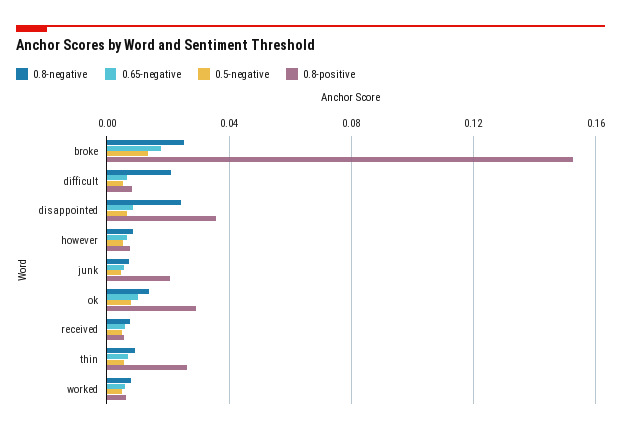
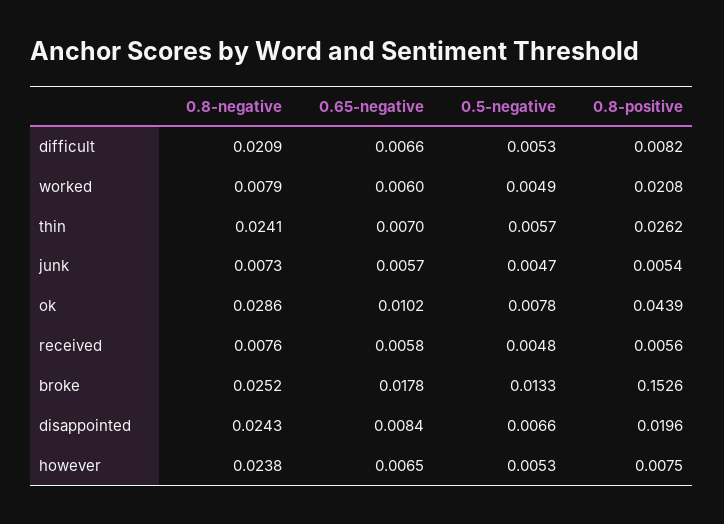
0.8-positive, disappointed: 0.035 -> 0.0196
0.8-negative, however: 0.01 -> 0.0238
0.8-positive, junk: 0.02 -> 0.0054
0.8-negative, ok: 0.015 -> 0.0286
0.8-positive, ok: 0.03 -> 0.0439
0.8-negative, thin: 0.01 -> 0.0241
0.8-positive, worked: 0.005 -> 0.0208

